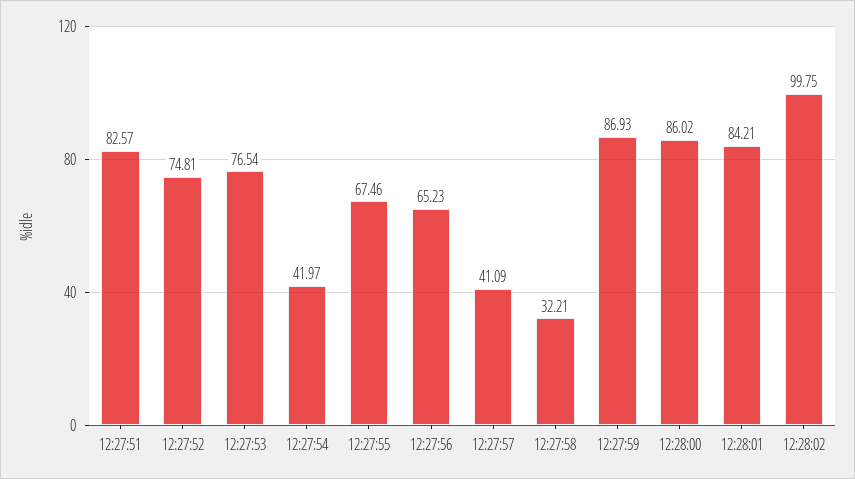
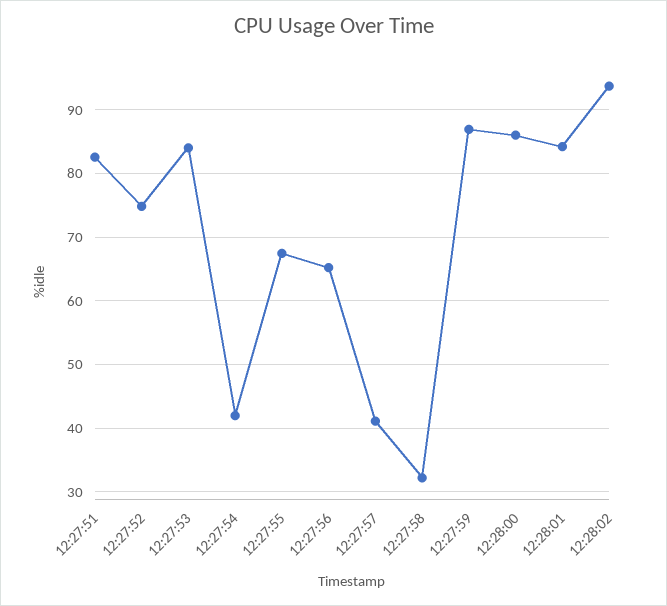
12:27:53: 76.54 -> 84
12:28:02: 99.75 -> 94

